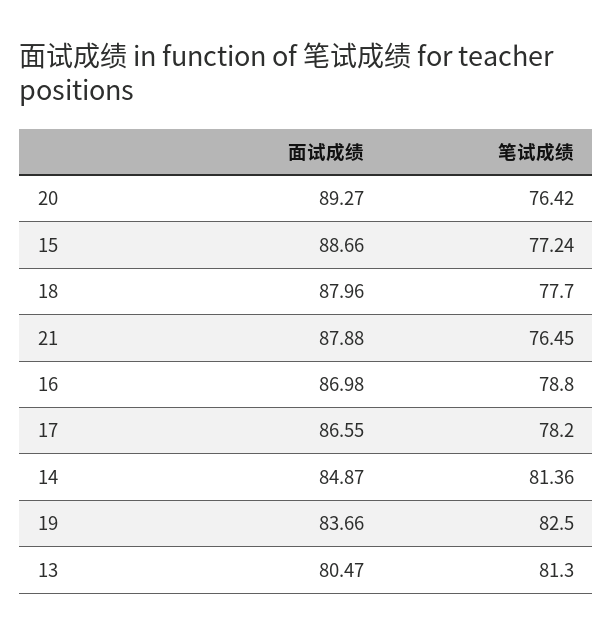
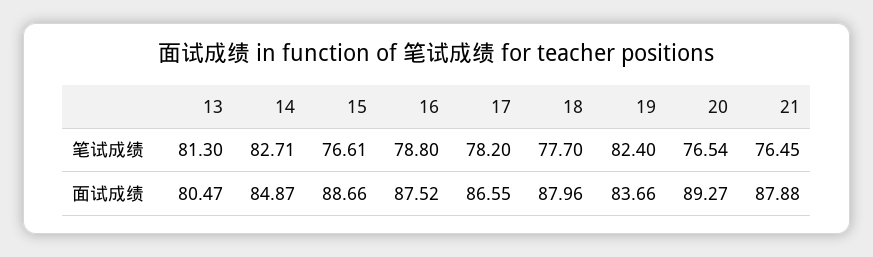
笔试成绩, 20: 76.42 -> 76.54
笔试成绩, 15: 77.24 -> 76.61
面试成绩, 16: 86.98 -> 87.52
笔试成绩, 14: 81.36 -> 82.71
笔试成绩, 19: 82.5 -> 82.4

